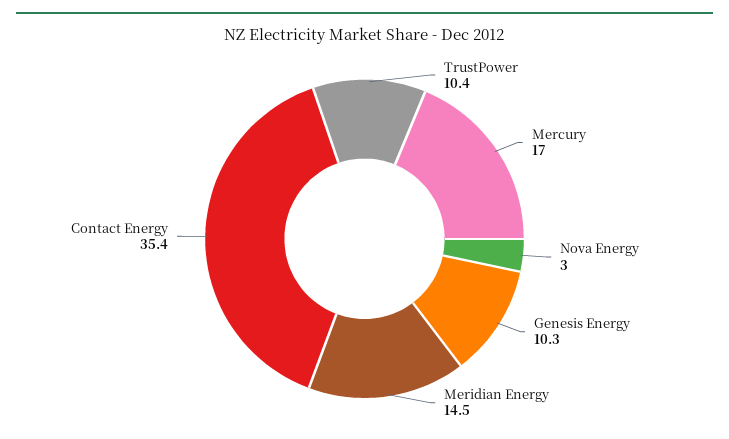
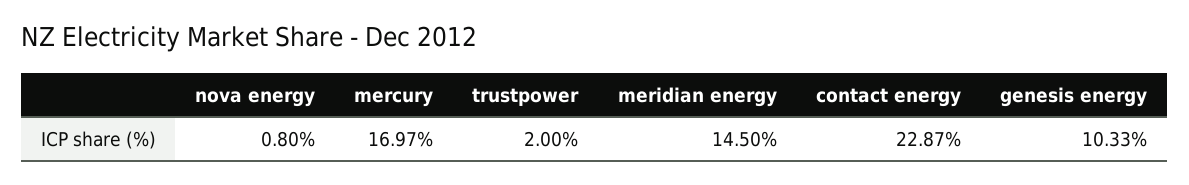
TrustPower: 10.4 -> 2
Nova Energy: 3 -> 0.8
Contact Energy: 35.4 -> 22.87

